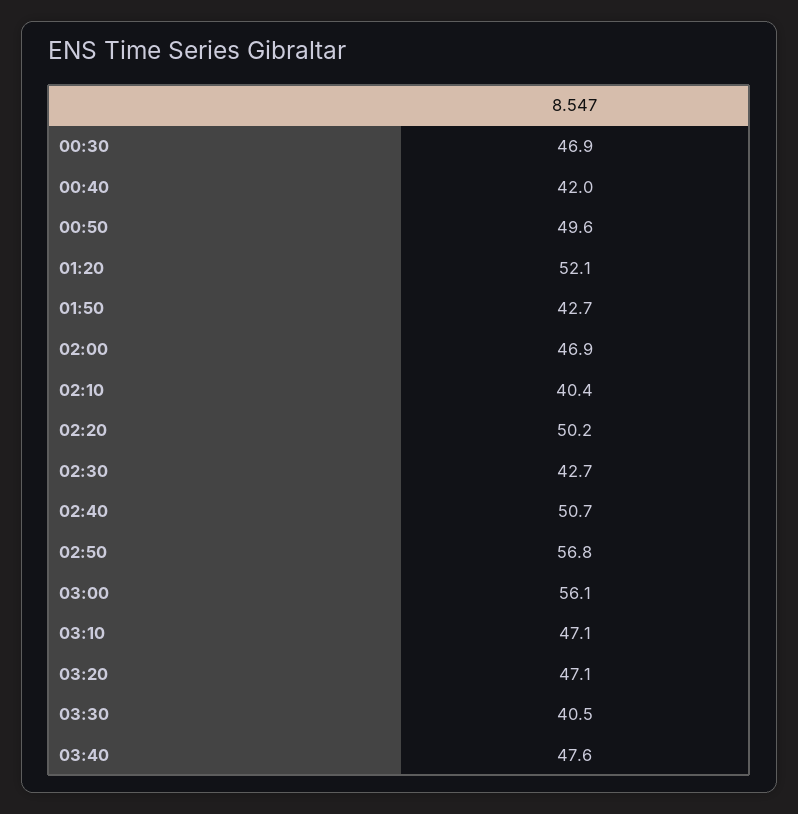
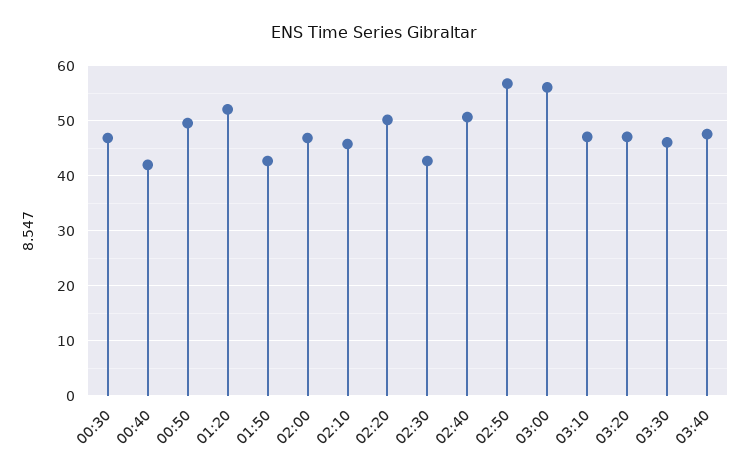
02:10: 40.4 -> 46
03:30: 40.5 -> 46

